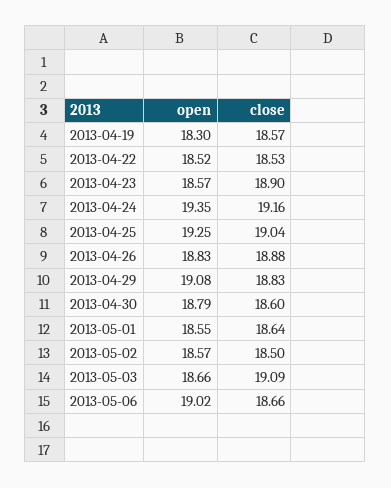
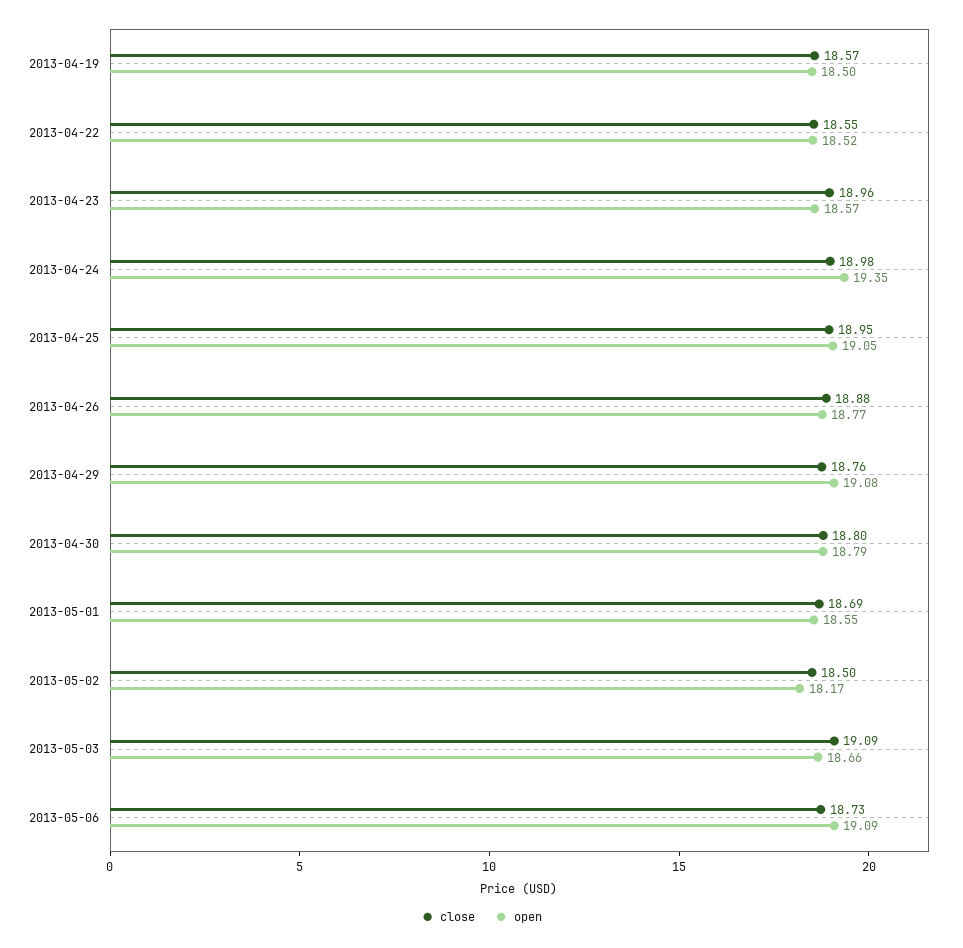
open, 2013-04-19: 18.3 -> 18.5
close, 2013-04-22: 18.53 -> 18.55
close, 2013-04-23: 18.9 -> 18.96
close, 2013-04-24: 19.16 -> 18.98
open, 2013-04-25: 19.25 -> 19.05
close, 2013-04-25: 19.04 -> 18.95
open, 2013-04-26: 18.83 -> 18.77
close, 2013-04-29: 18.83 -> 18.76
close, 2013-04-30: 18.6 -> 18.8
close, 2013-05-01: 18.64 -> 18.69
open, 2013-05-02: 18.57 -> 18.17
open, 2013-05-06: 19.02 -> 19.09
close, 2013-05-06: 18.66 -> 18.73

